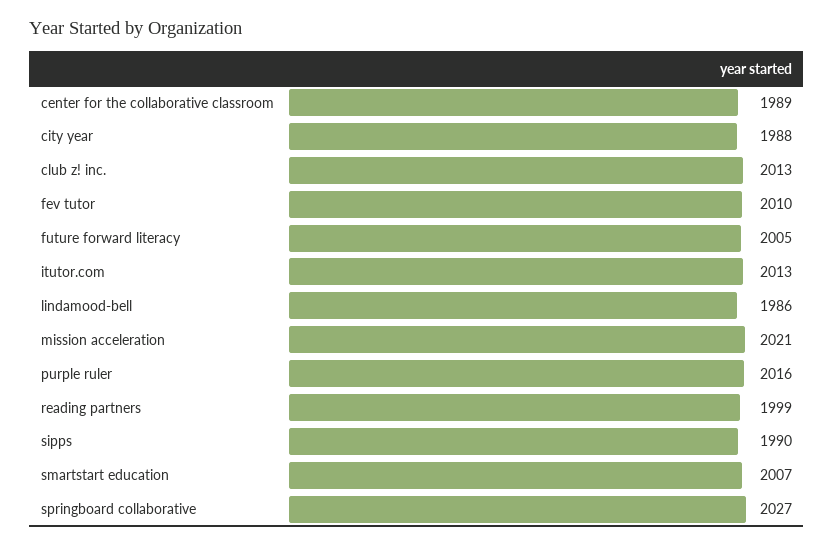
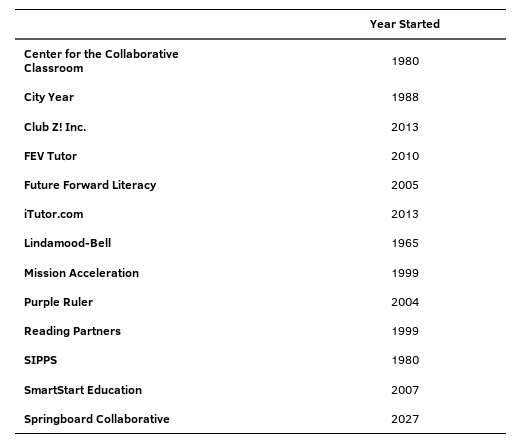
center for the collaborative classroom: 1989 -> 1980
lindamood-bell: 1986 -> 1965
mission acceleration: 2021 -> 1999
purple ruler: 2016 -> 2004
sipps: 1990 -> 1980

